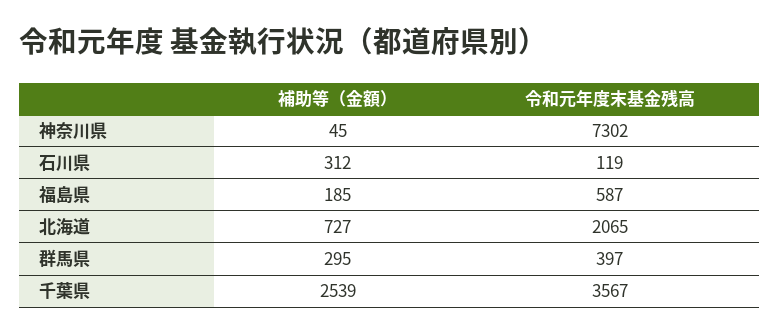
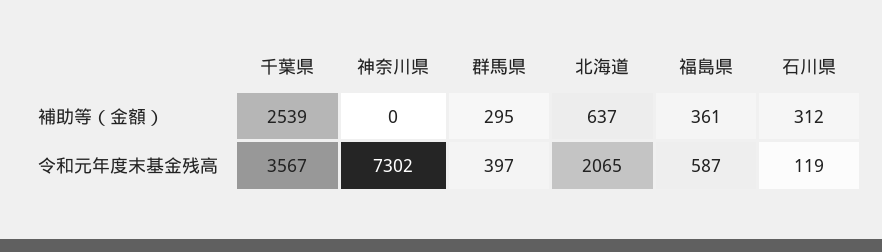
補助等（金額）, 神奈川県: 45 -> 0
補助等（金額）, 福島県: 185 -> 361
補助等（金額）, 北海道: 727 -> 637

